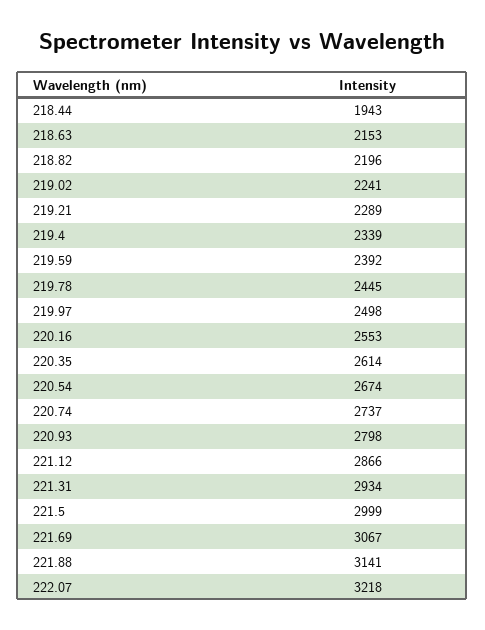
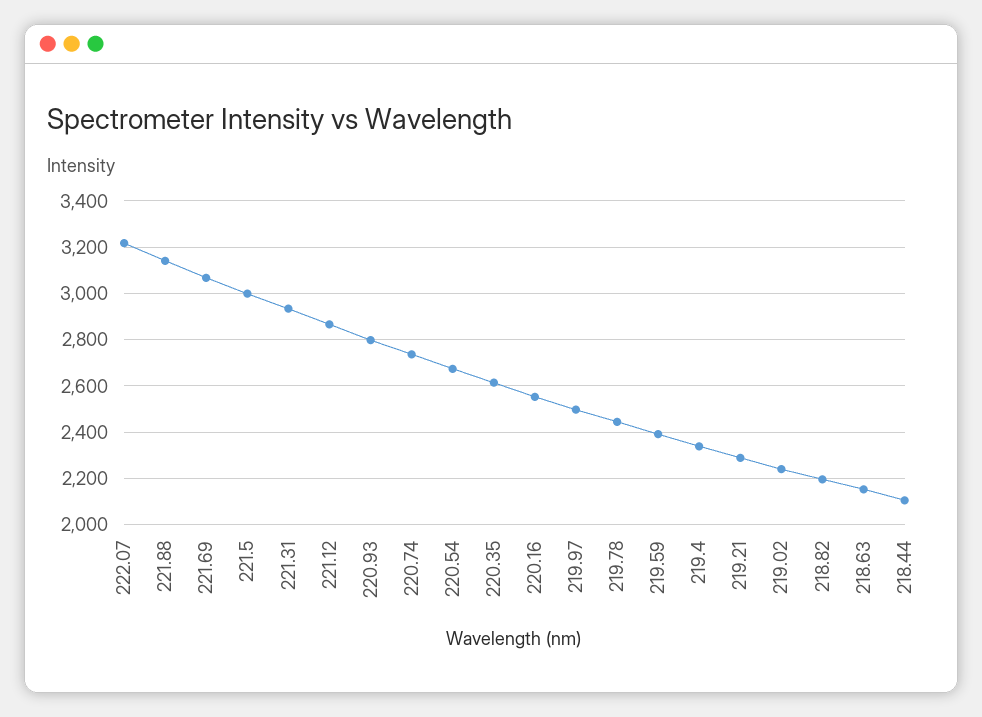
218.44: 1943 -> 2100

